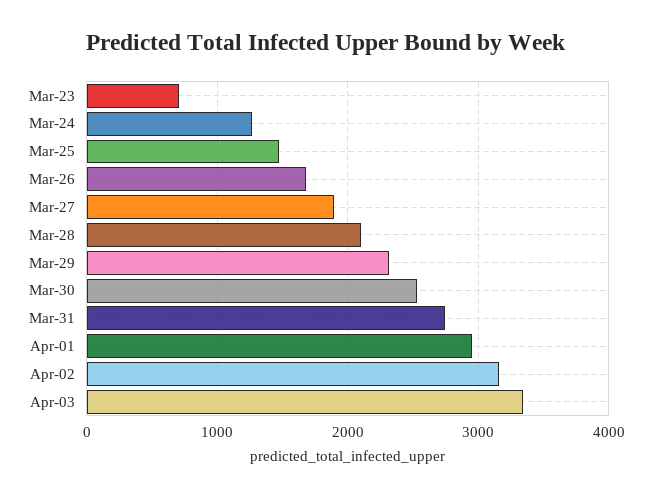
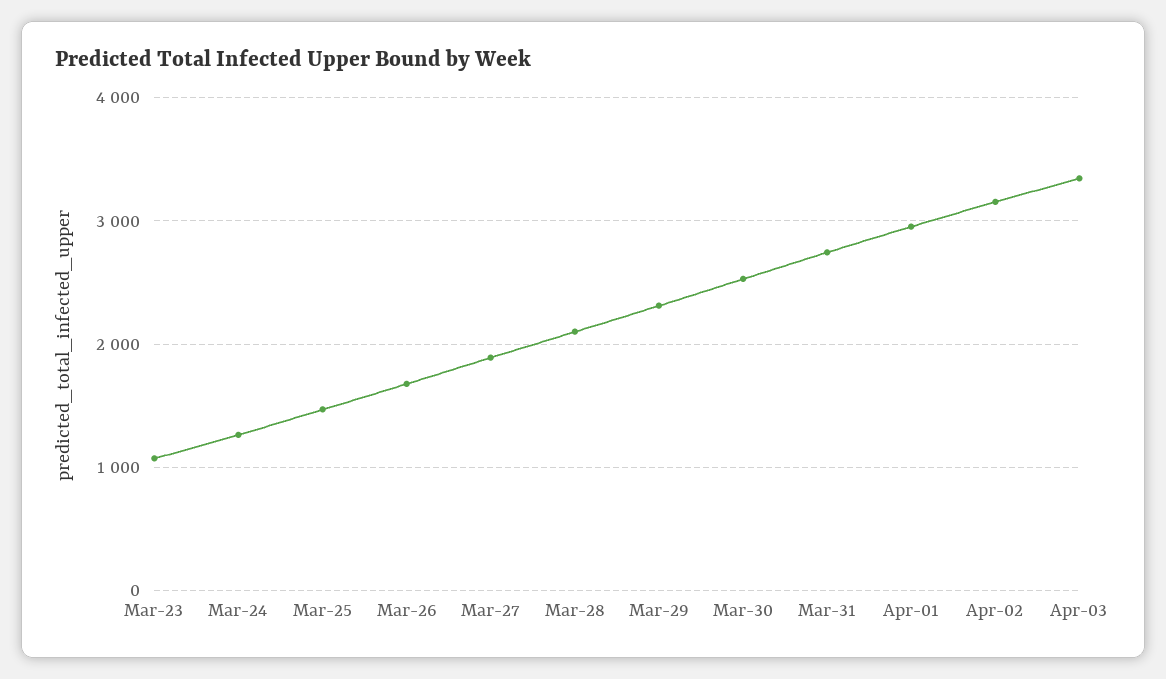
Mar-23: 700 -> 1100

